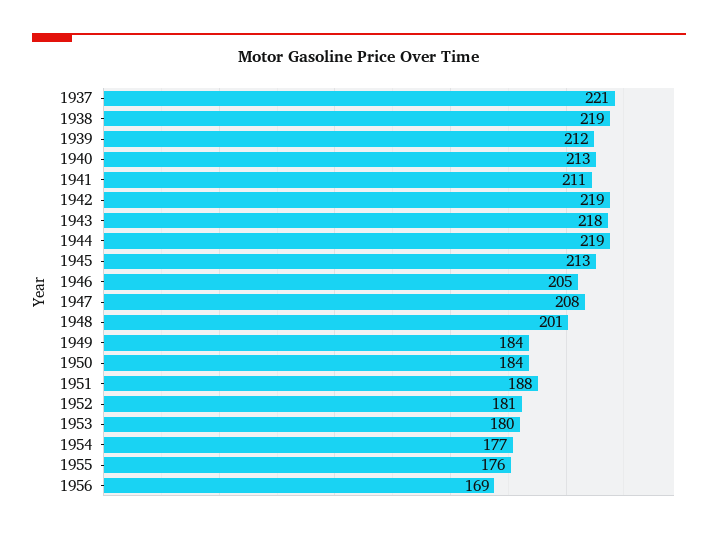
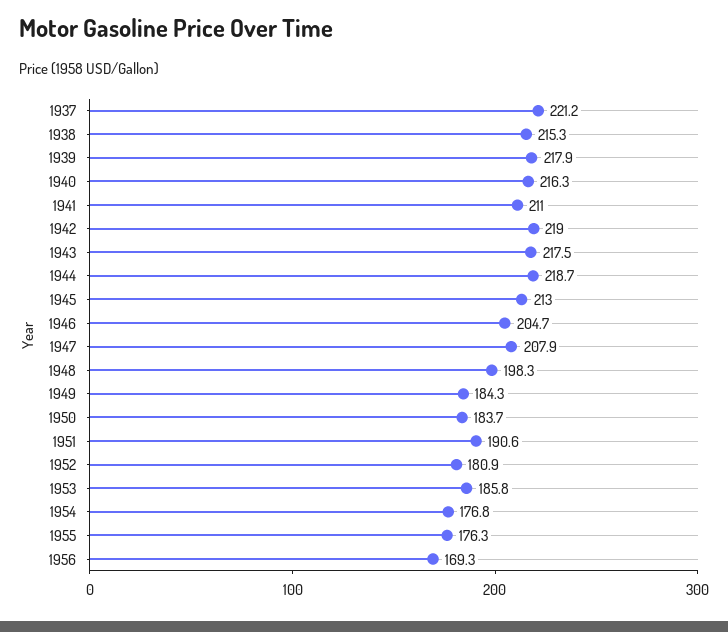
1938: 219 -> 215.3
1939: 212 -> 217.9
1940: 213 -> 216.3
1948: 201 -> 198.3
1951: 188 -> 190.6
1953: 180 -> 185.8

